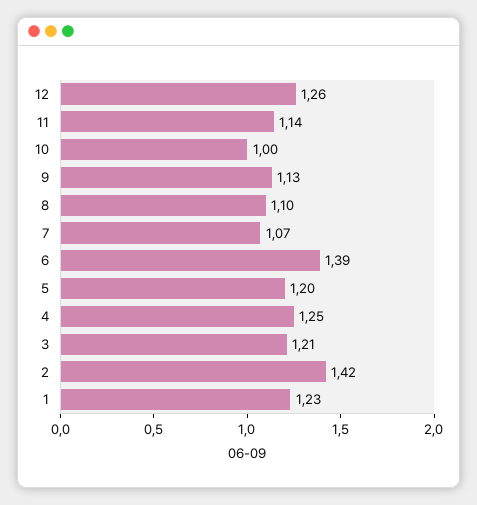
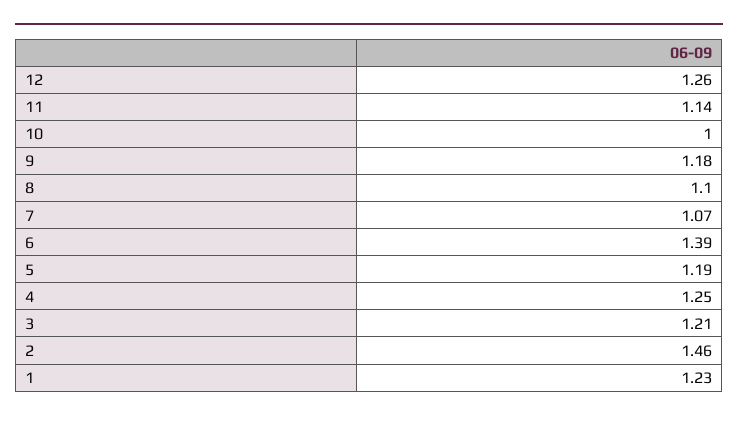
9: 1.13 -> 1.18
5: 1.2 -> 1.19
2: 1.42 -> 1.46

